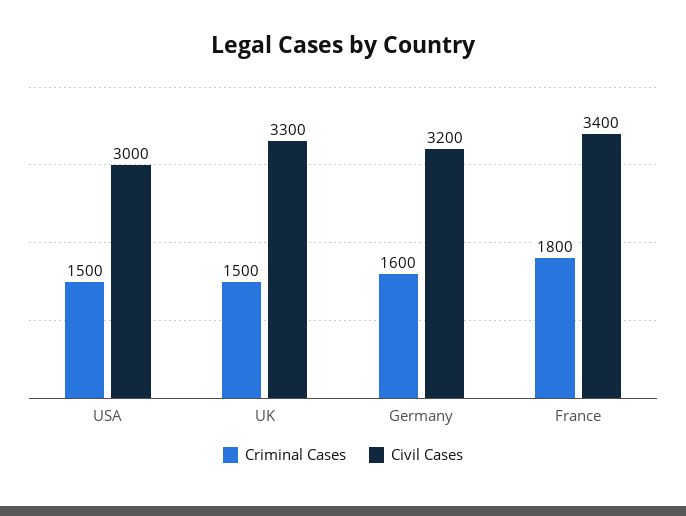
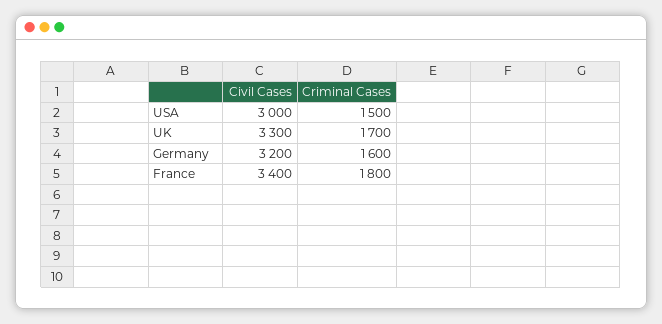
Criminal Cases, UK: 1500 -> 1700

